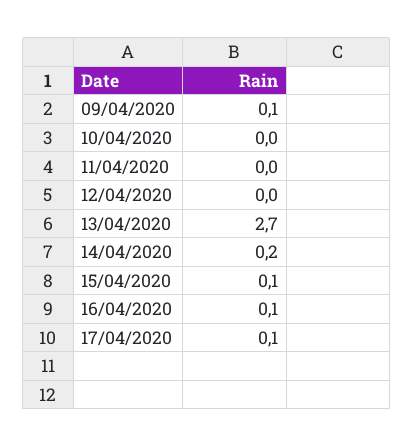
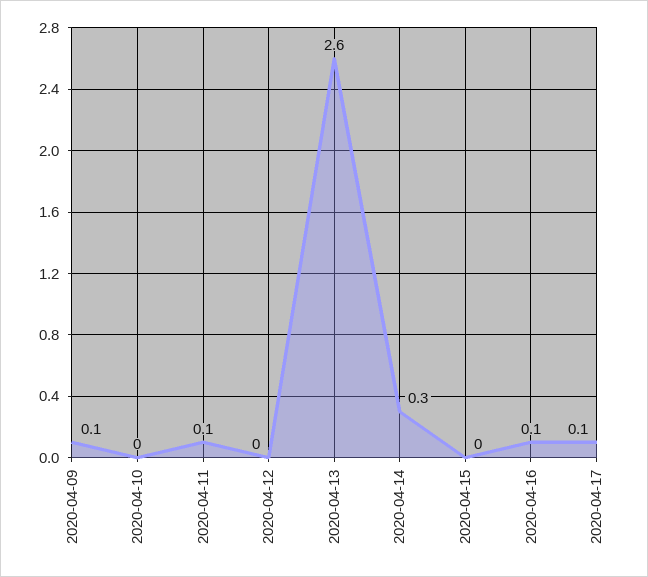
11/04/2020: 0 -> 0.1
13/04/2020: 2.7 -> 2.6
14/04/2020: 0.2 -> 0.3
15/04/2020: 0.1 -> 0

